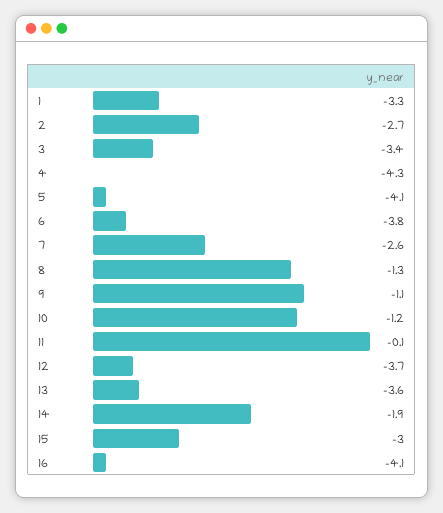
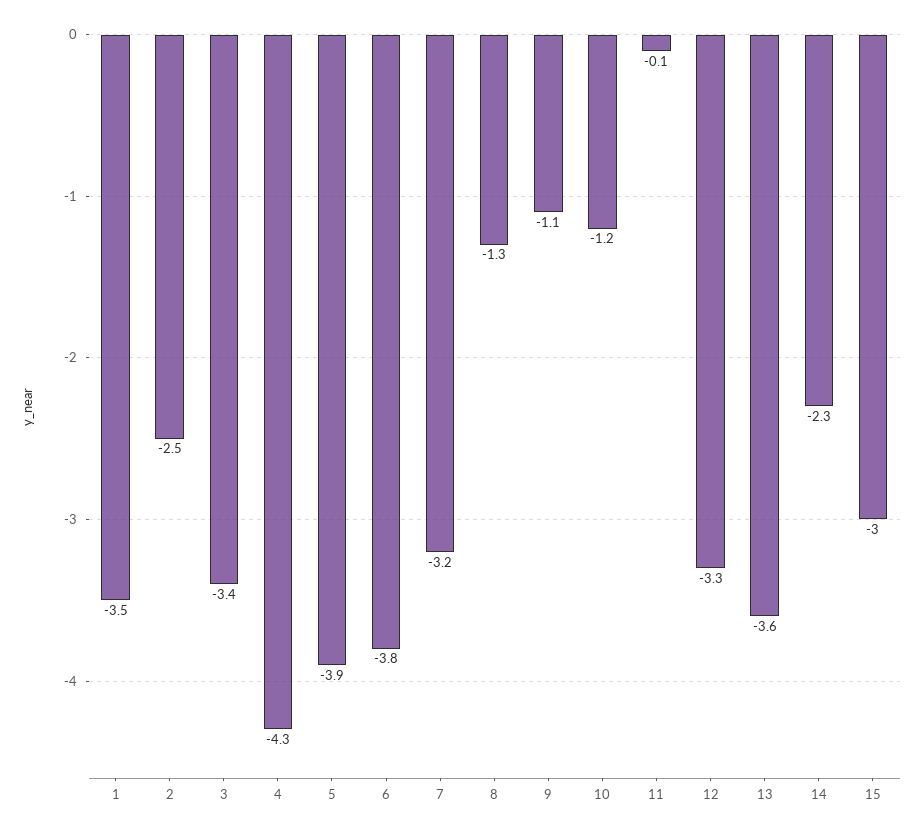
1: -3.3 -> -3.5
2: -2.7 -> -2.5
5: -4.1 -> -3.9
7: -2.6 -> -3.2
12: -3.7 -> -3.3
14: -1.9 -> -2.3
16: -4.1 -> none

